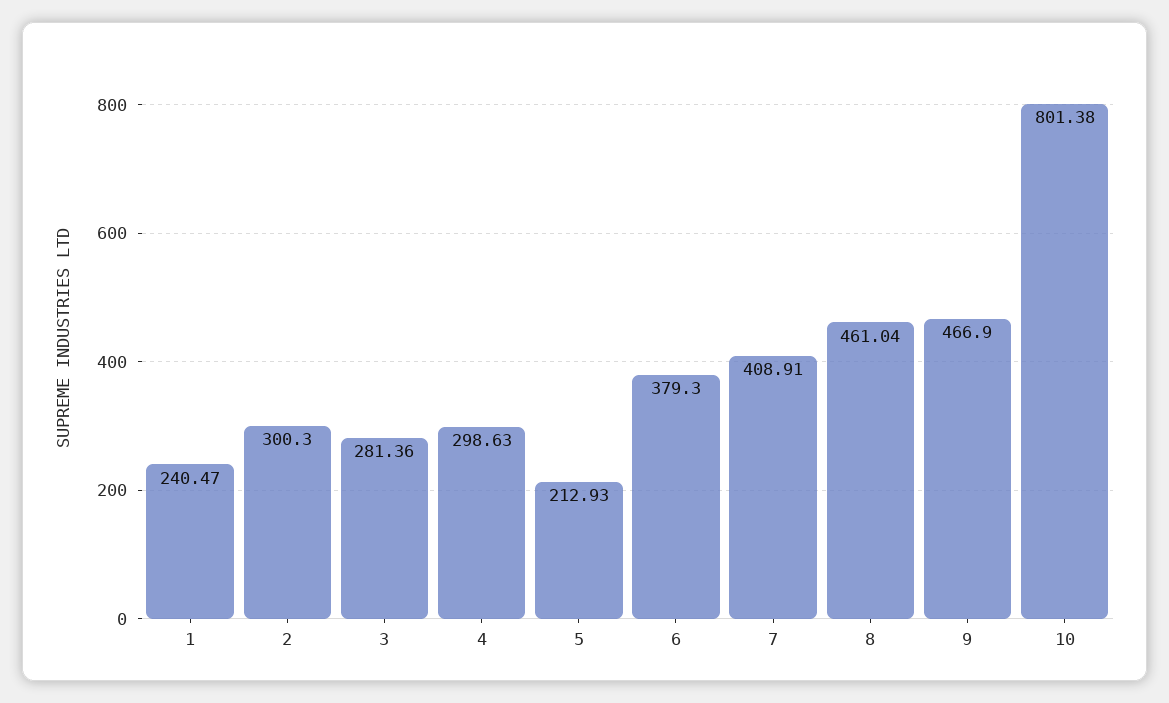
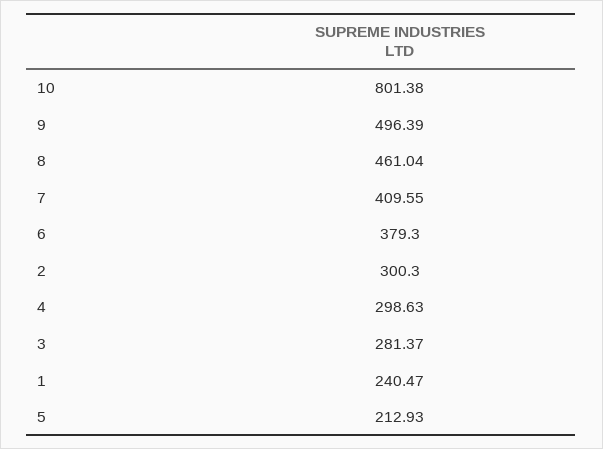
3: 281.36 -> 281.37
7: 408.91 -> 409.55
9: 466.9 -> 496.39

